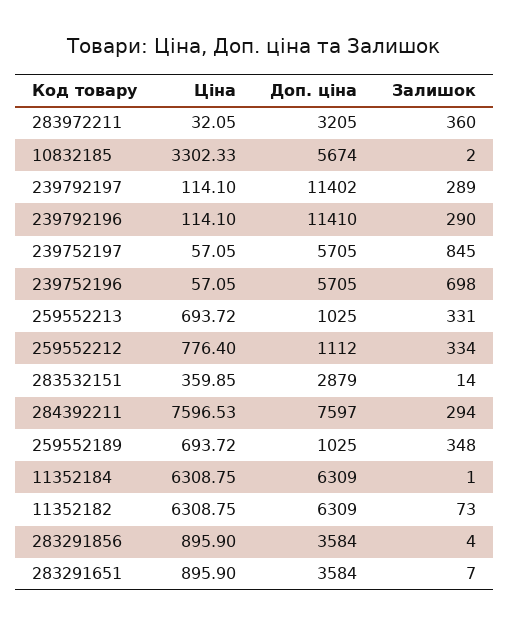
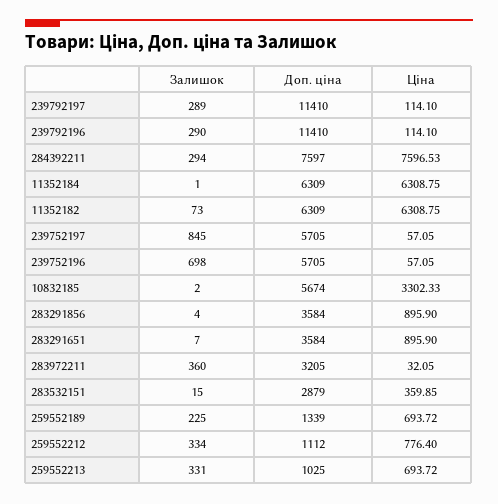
Доп. ціна, 239792197: 11402 -> 11410
Залишок, 283532151: 14 -> 15
Доп. ціна, 259552189: 1025 -> 1339
Залишок, 259552189: 348 -> 225

